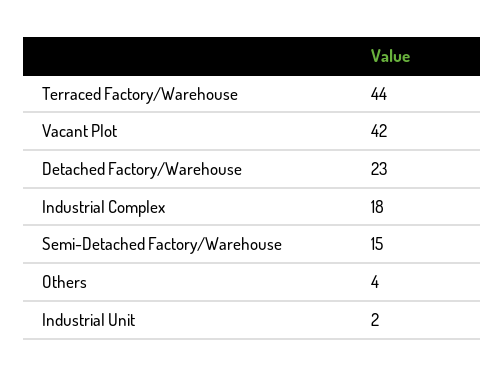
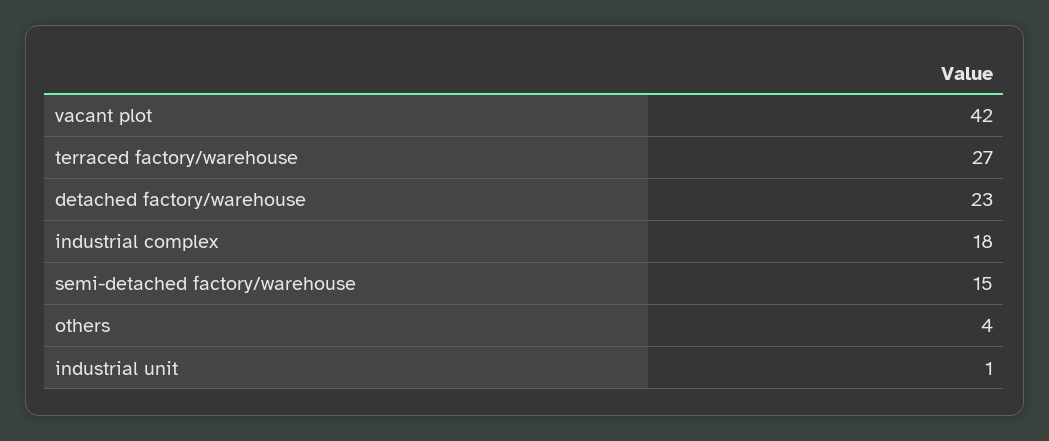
Terraced Factory/Warehouse: 44 -> 27
Industrial Unit: 2 -> 1

